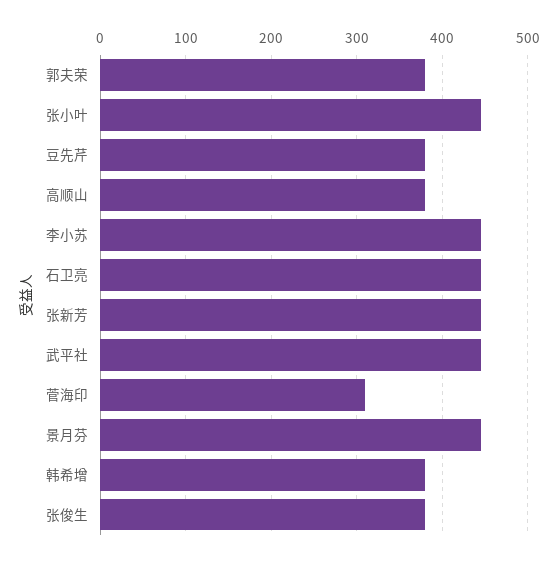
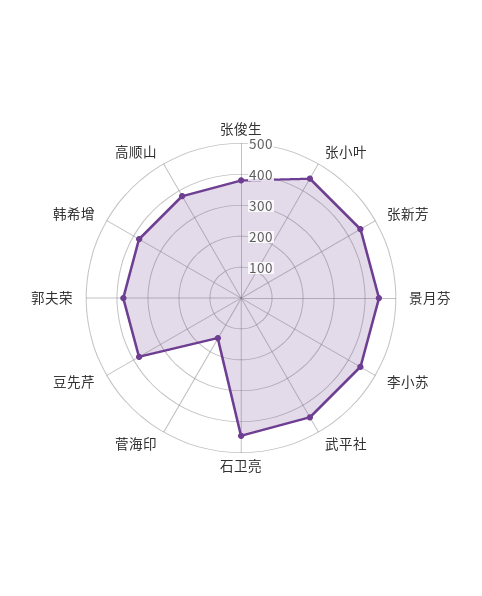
菅海印: 310 -> 150

